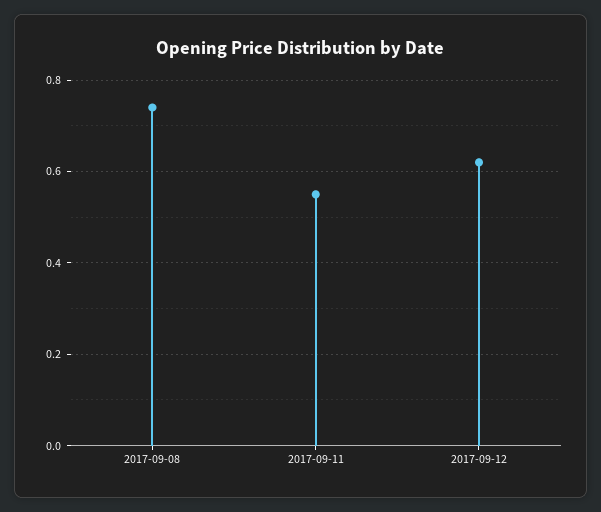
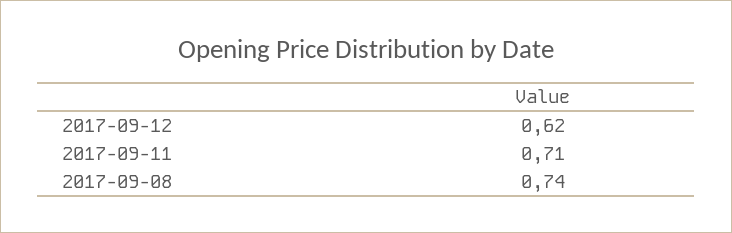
2017-09-11: 0.55 -> 0.71

